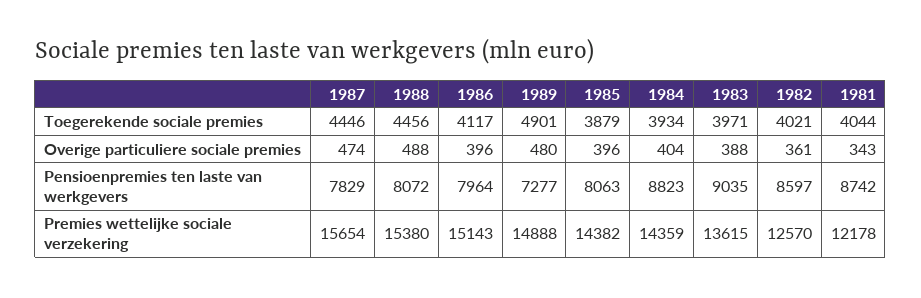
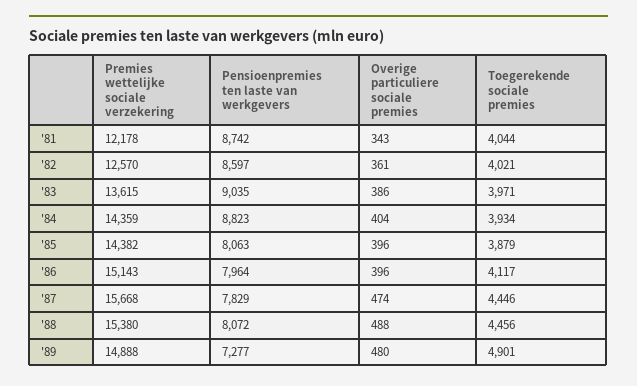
1983, Overige particuliere sociale premies: 388 -> 386
1987, Premies wettelijke sociale verzekering: 15654 -> 15668

